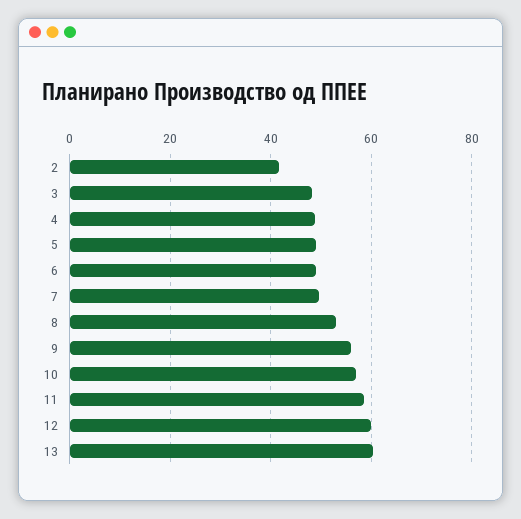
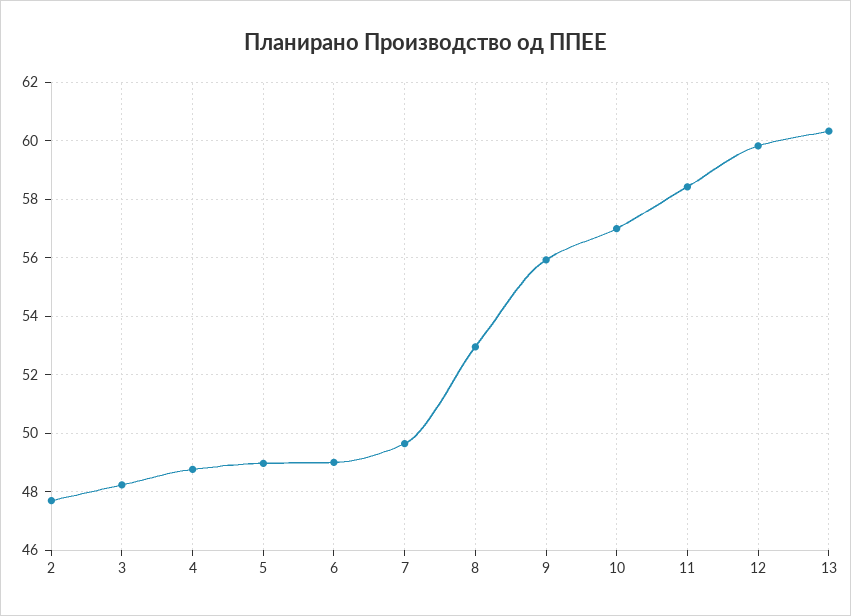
2: 42 -> 47.75

